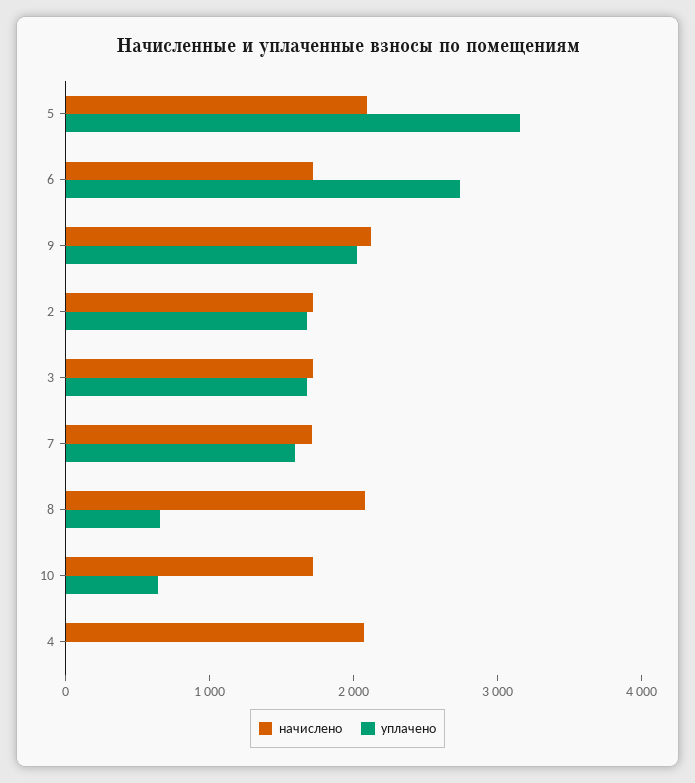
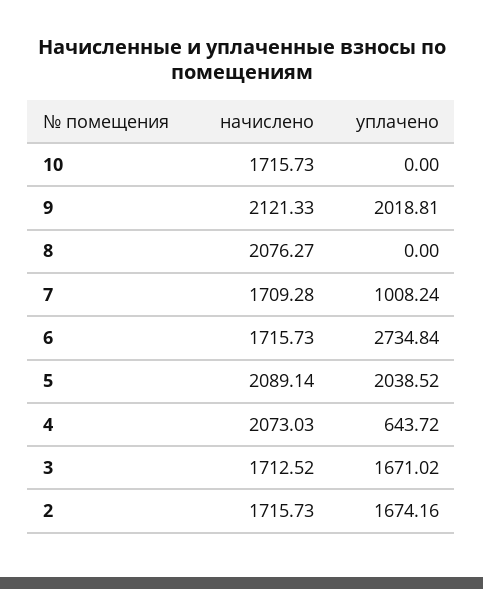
уплачено, 5: 3200 -> 2038.52
уплачено, 7: 1600 -> 1008.24
уплачено, 8: 600 -> 0
уплачено, 10: 600 -> 0
уплачено, 4: 0 -> 643.72

